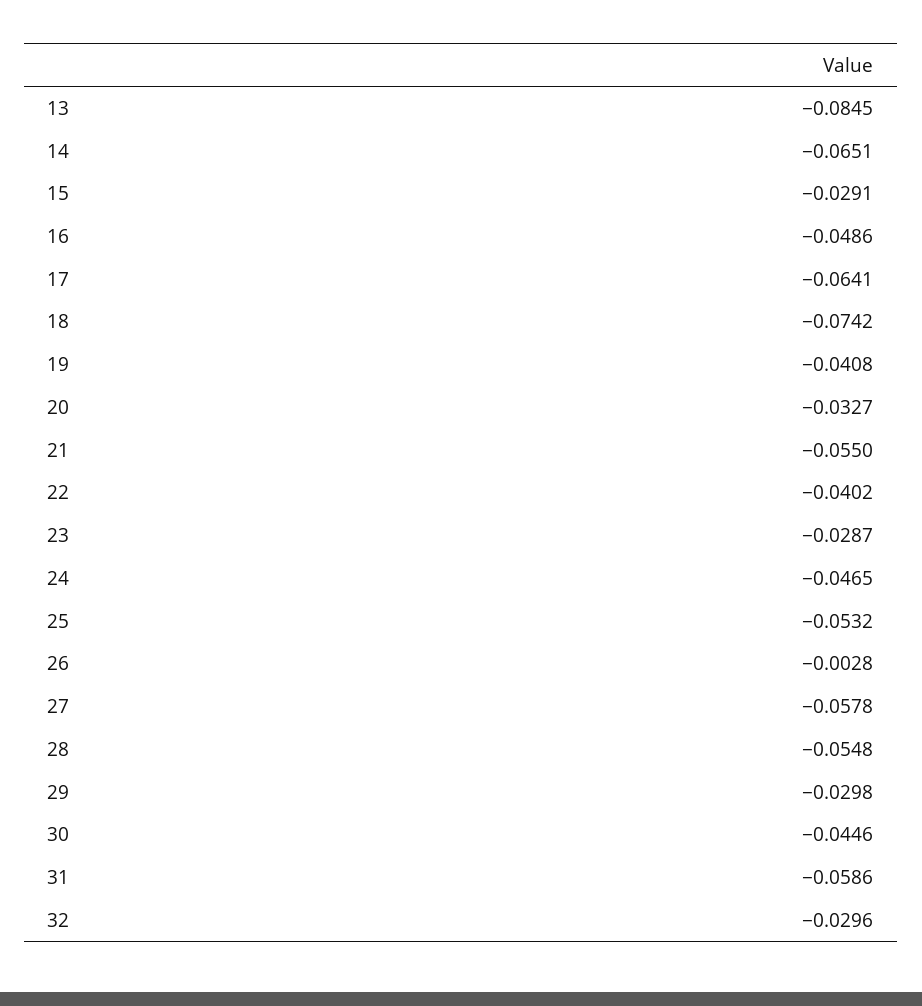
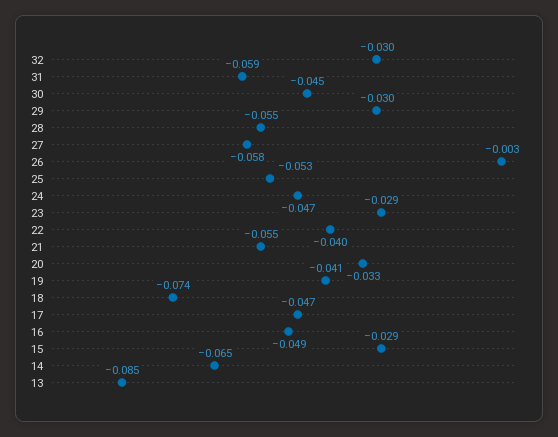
17: -0.0641 -> -0.047

